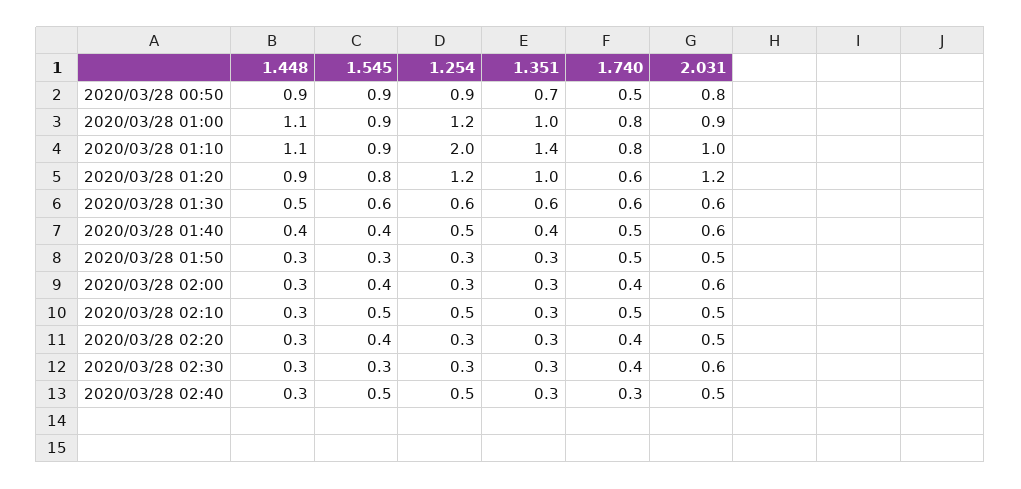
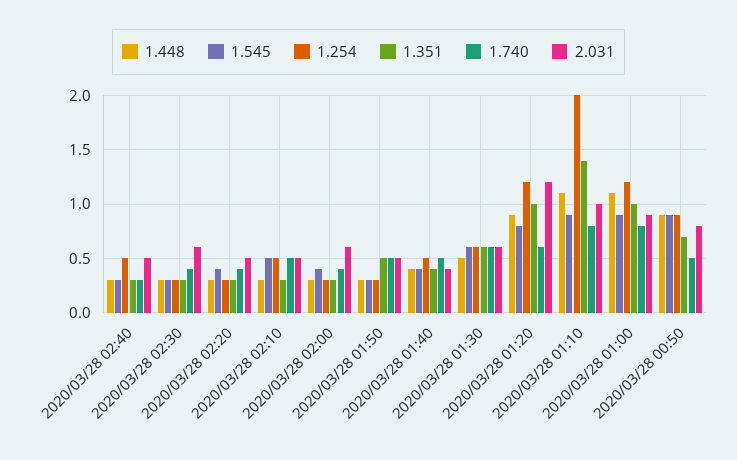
2.031, 2020/03/28 01:40: 0.6 -> 0.4
1.351, 2020/03/28 01:50: 0.3 -> 0.5
1.545, 2020/03/28 02:40: 0.5 -> 0.3

